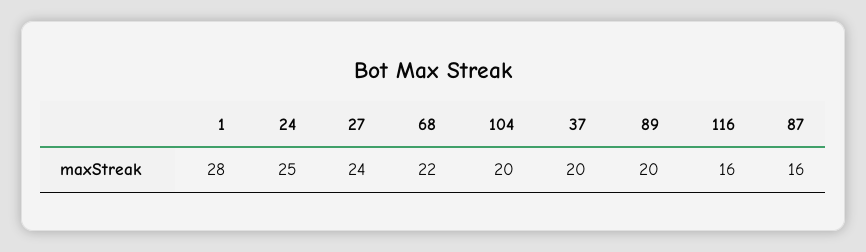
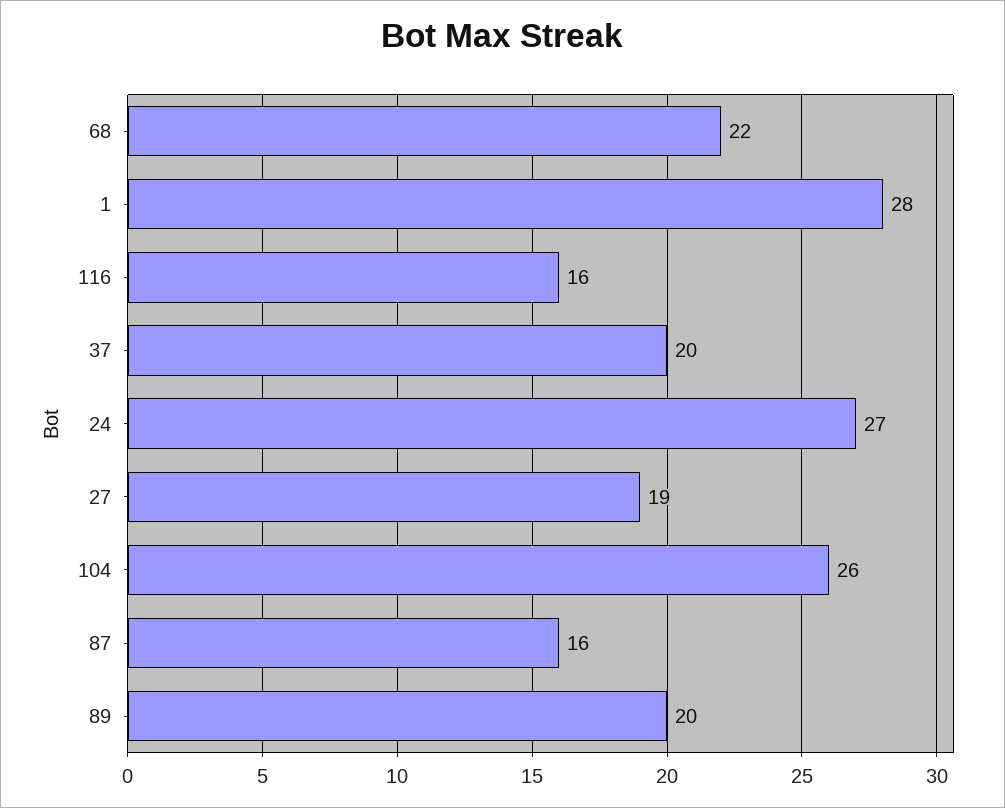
24: 25 -> 27
27: 24 -> 19
104: 20 -> 26

